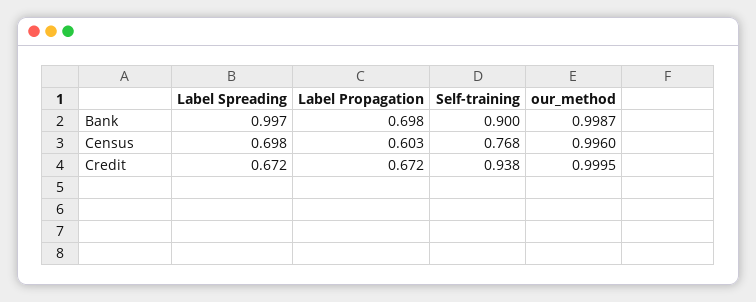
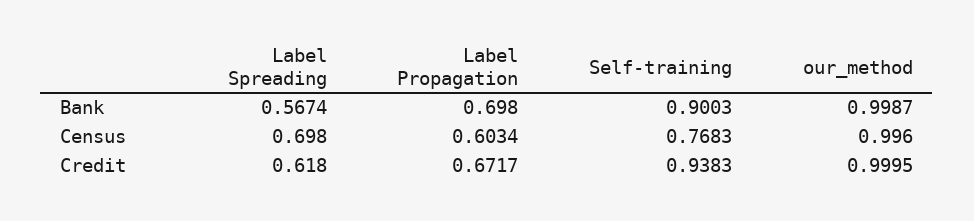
Label Spreading, Bank: 0.997 -> 0.5674
Label Spreading, Credit: 0.672 -> 0.618

